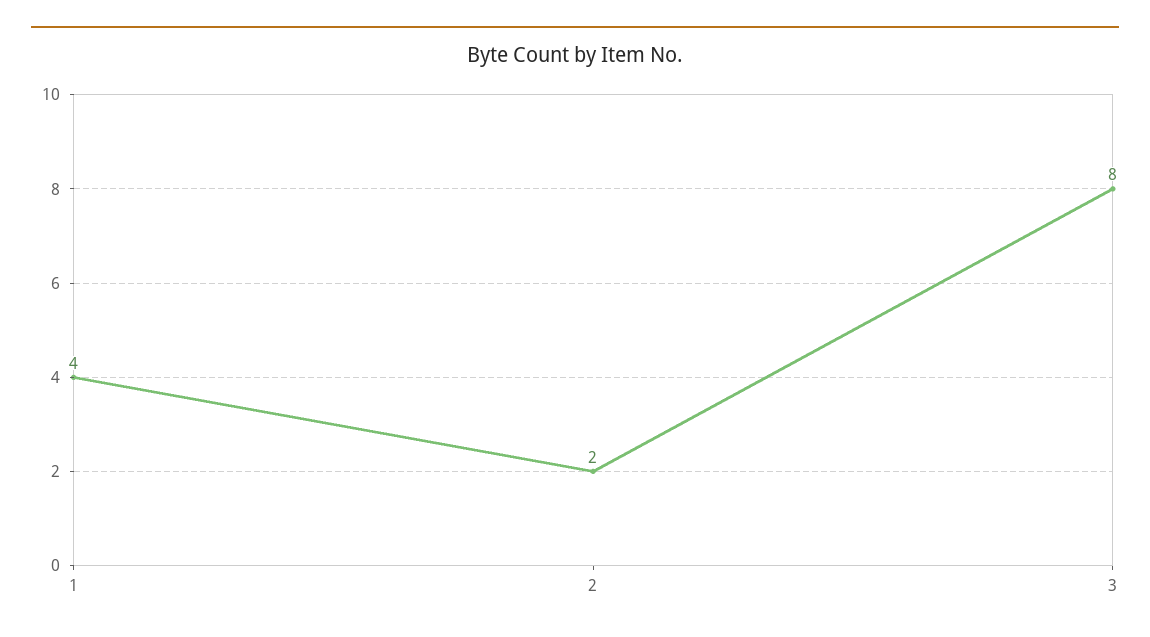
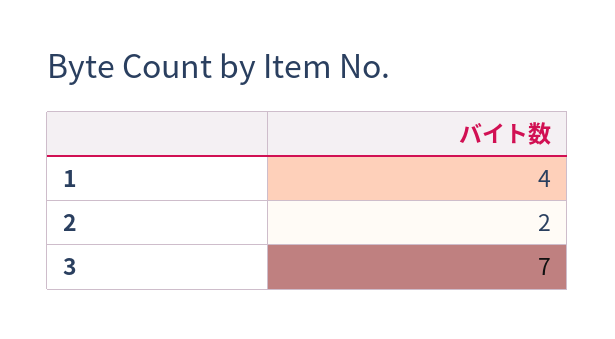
3: 8 -> 7

